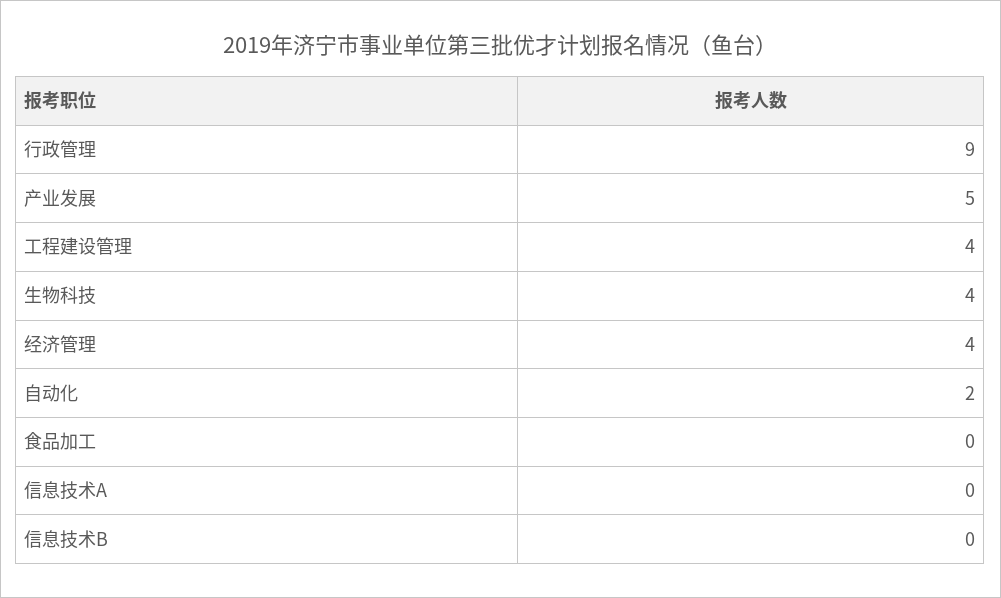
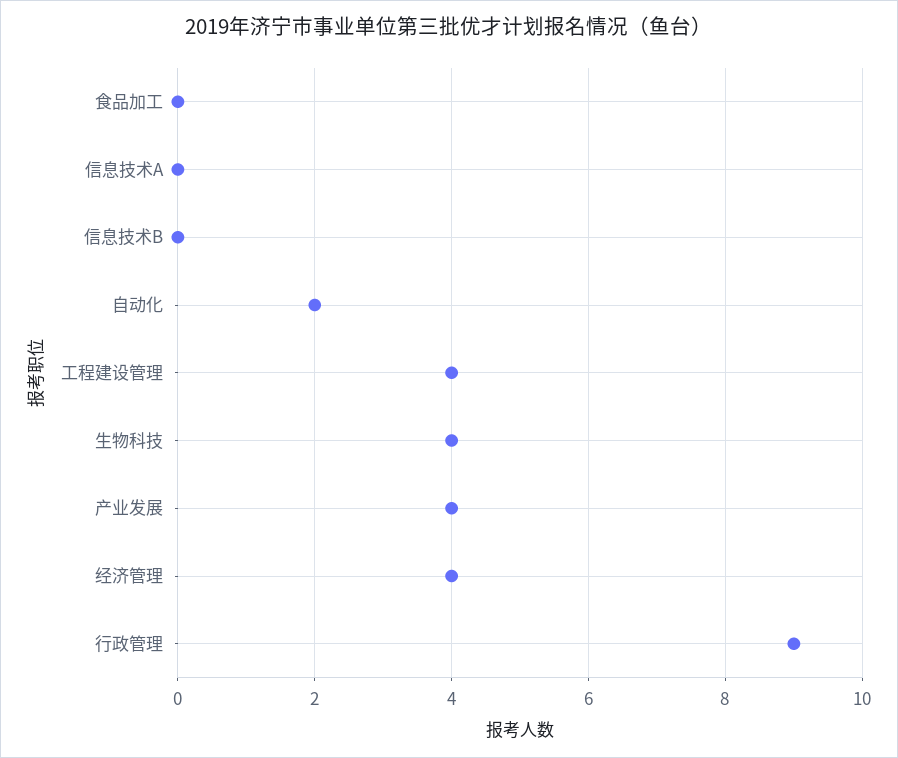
产业发展: 5 -> 4

